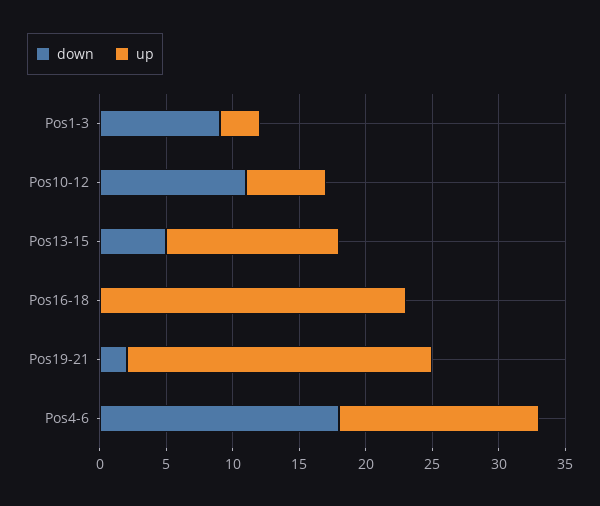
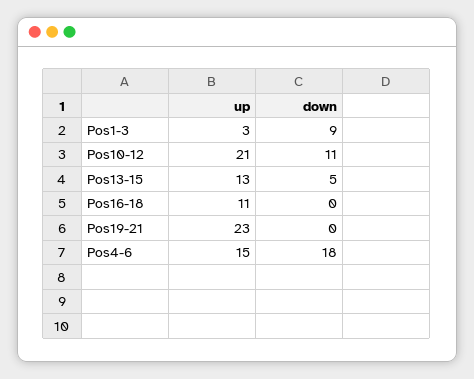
up, Pos10-12: 6 -> 21
up, Pos16-18: 23 -> 11
down, Pos19-21: 2 -> 0

